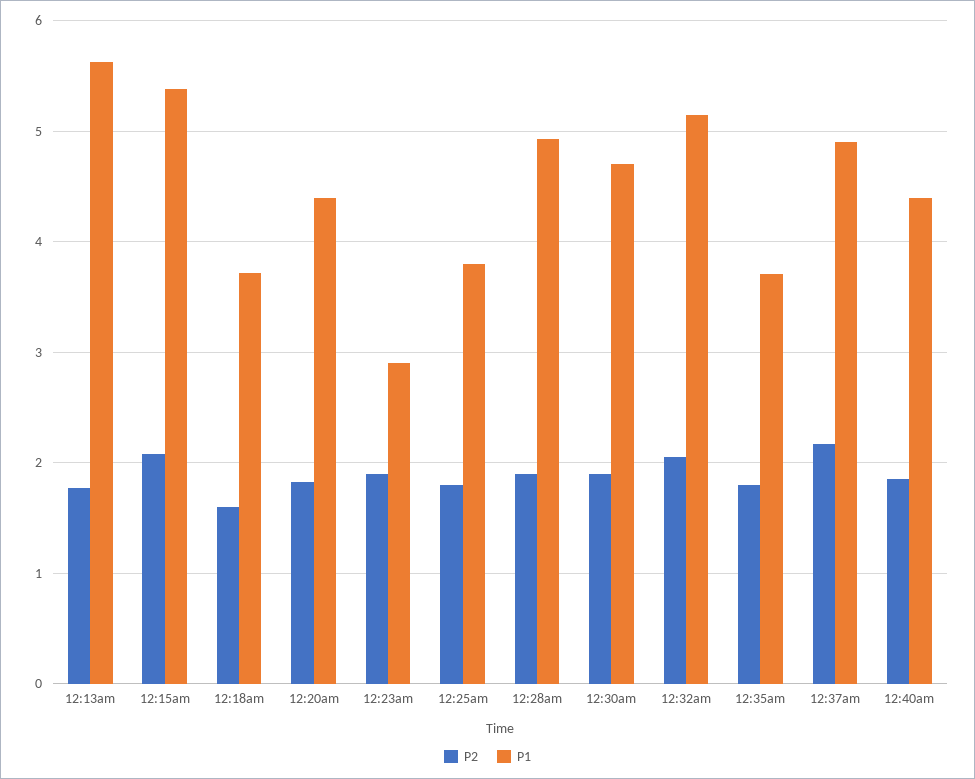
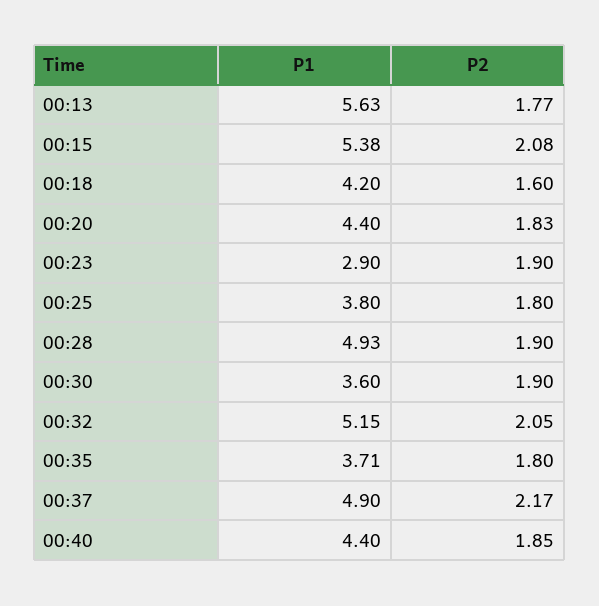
P1, 12:18am: 3.7 -> 4.2
P1, 12:30am: 4.7 -> 3.6

